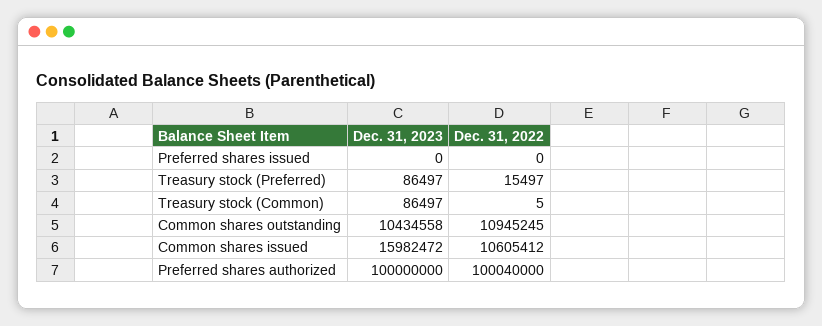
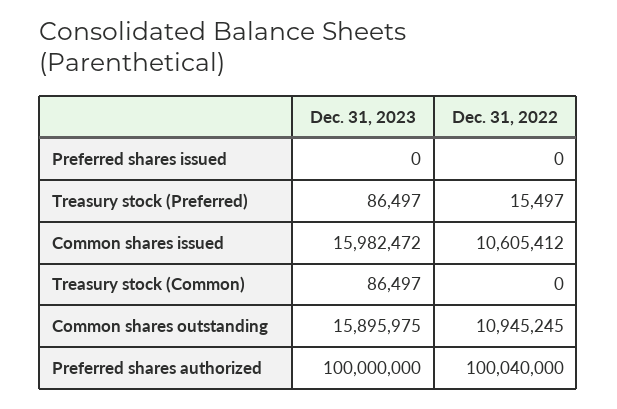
Dec. 31, 2022, Treasury stock (Common): 5 -> 0
Dec. 31, 2023, Common shares outstanding: 10434558 -> 15895975

